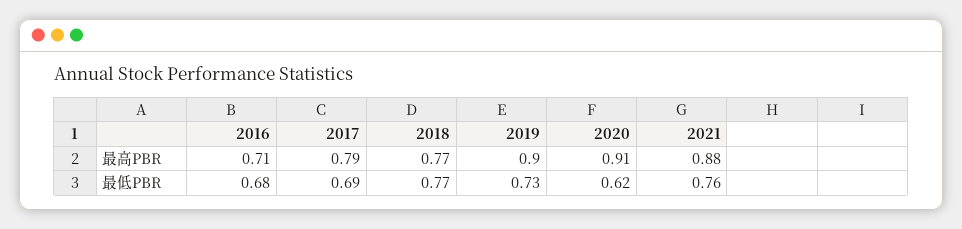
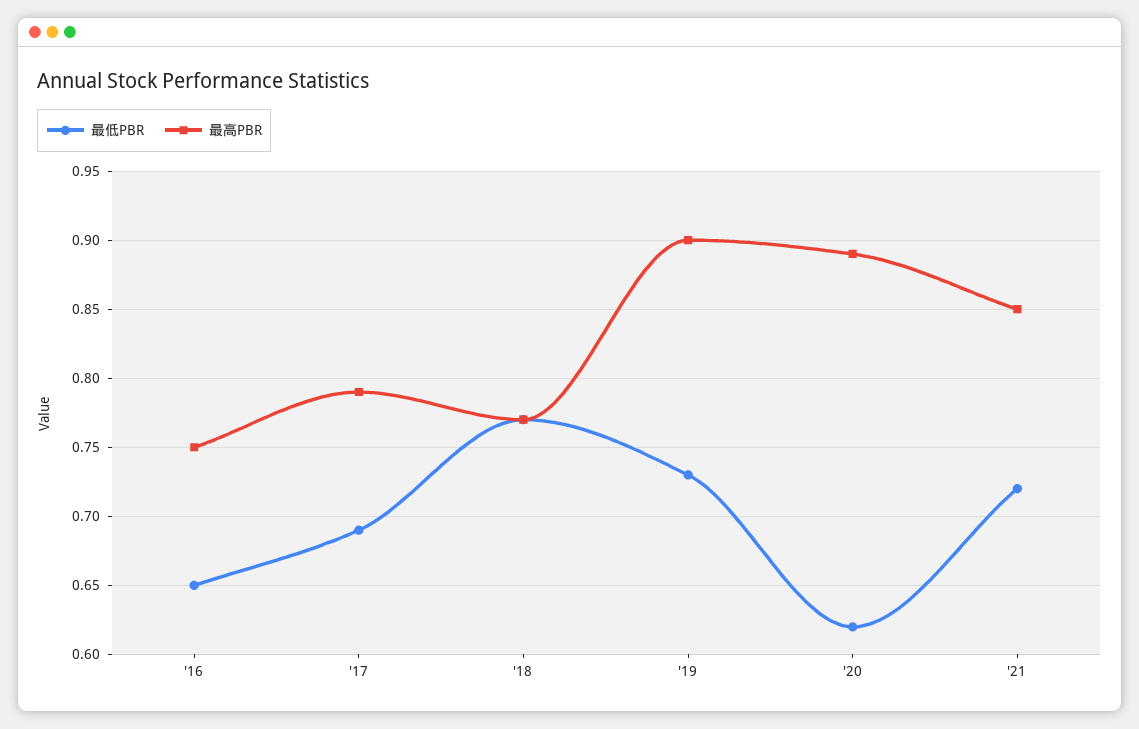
最高PBR, 2016: 0.71 -> 0.75
最高PBR, 2020: 0.91 -> 0.89
最高PBR, 2021: 0.88 -> 0.85
最低PBR, 2016: 0.68 -> 0.65
最低PBR, 2021: 0.76 -> 0.72

